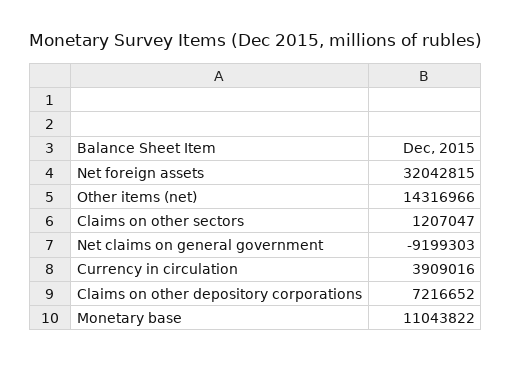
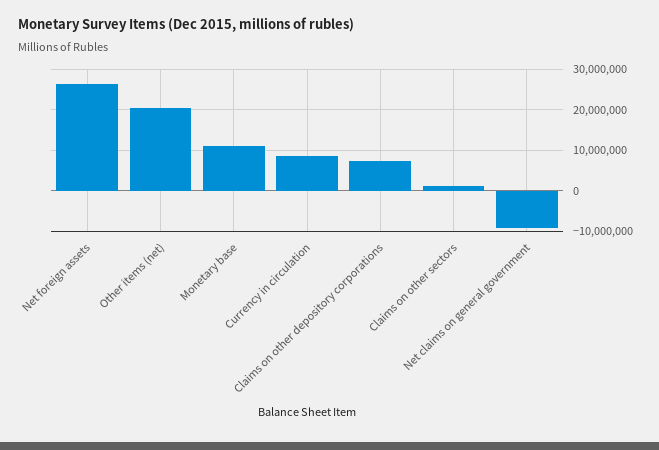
Net foreign assets: 32042815 -> 26000000
Other items (net): 14316966 -> 20000000
Currency in circulation: 3909016 -> 8000000

